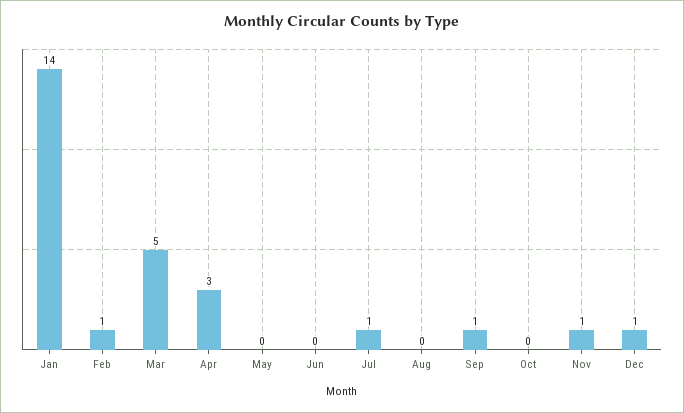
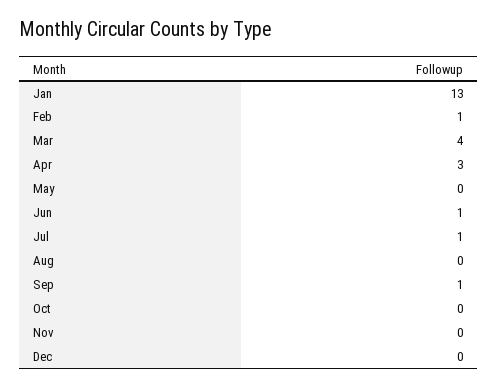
Jan: 14 -> 13
Mar: 5 -> 4
Jun: 0 -> 1
Nov: 1 -> 0
Dec: 1 -> 0

